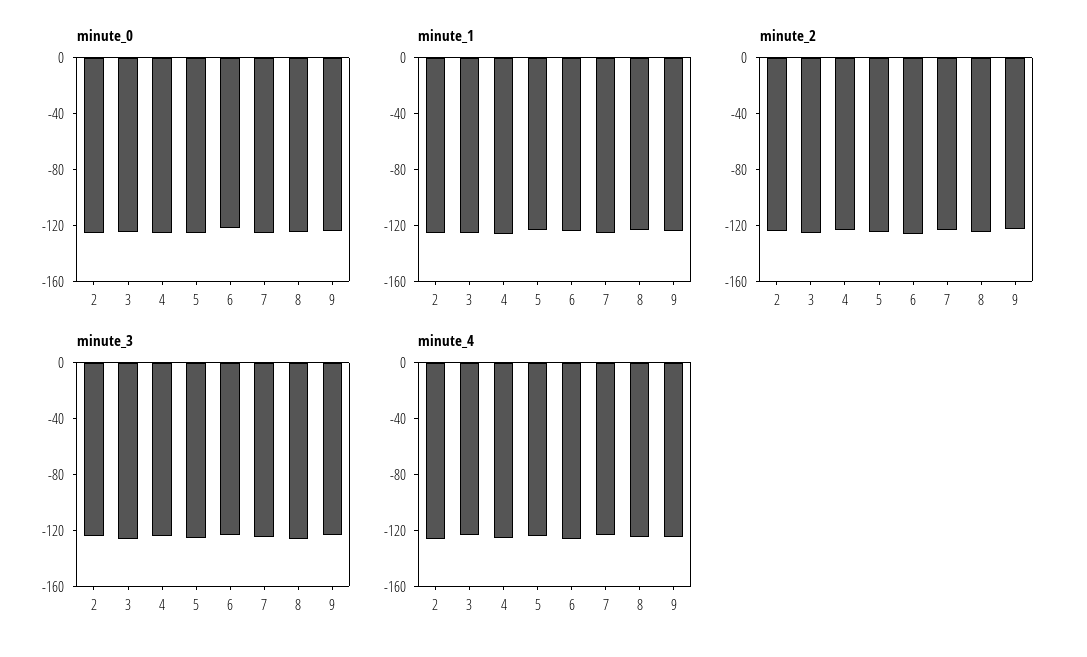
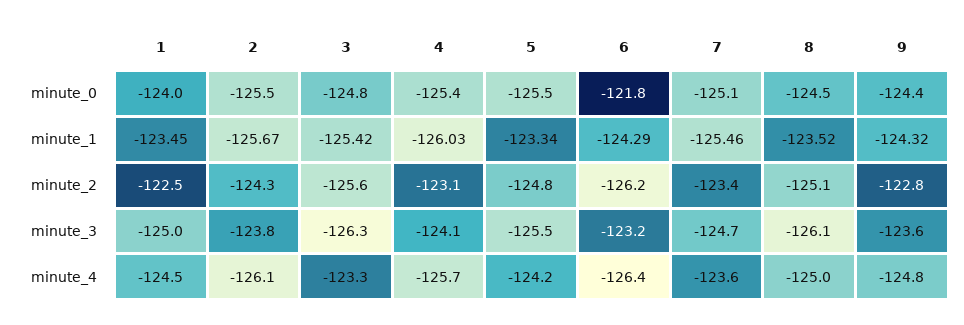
minute_0, 1: none -> -124
minute_1, 1: none -> -123.45
minute_2, 1: none -> -122.5
minute_3, 1: none -> -125
minute_4, 1: none -> -124.5

